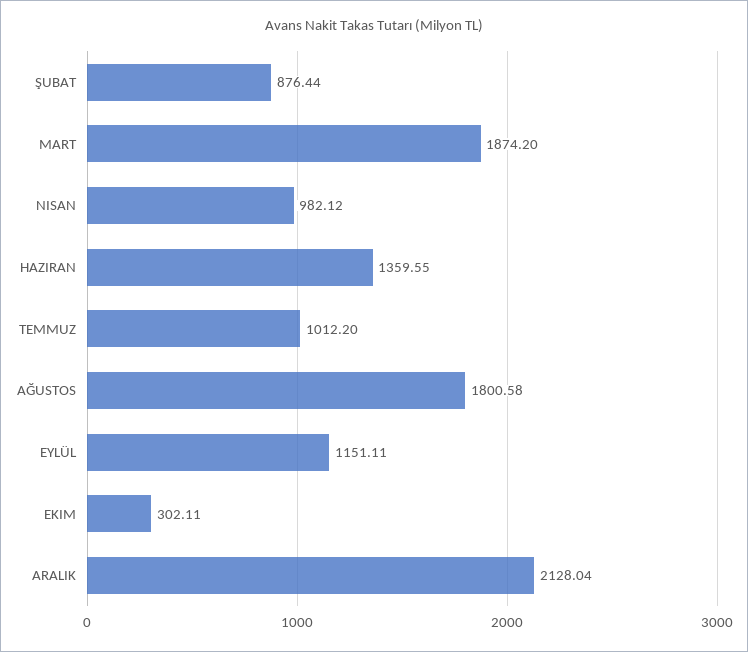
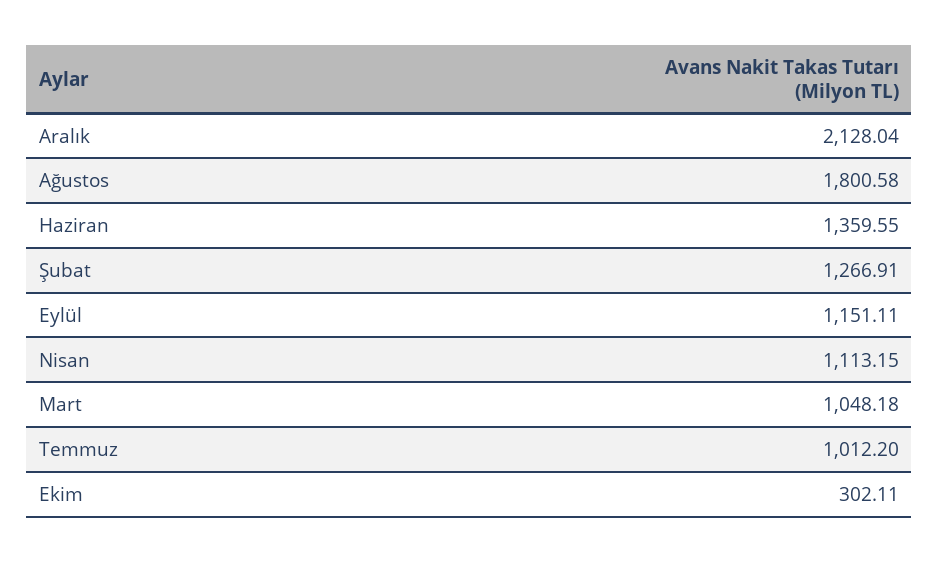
ŞUBAT: 876.44 -> 1266.91
MART: 1874.2 -> 1048.18
NISAN: 982.12 -> 1113.15

